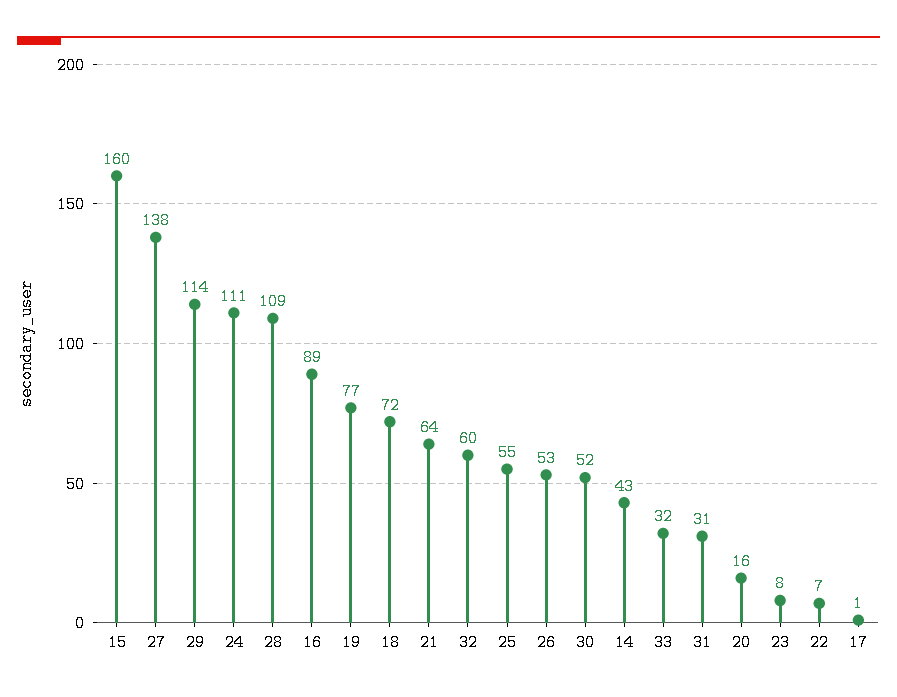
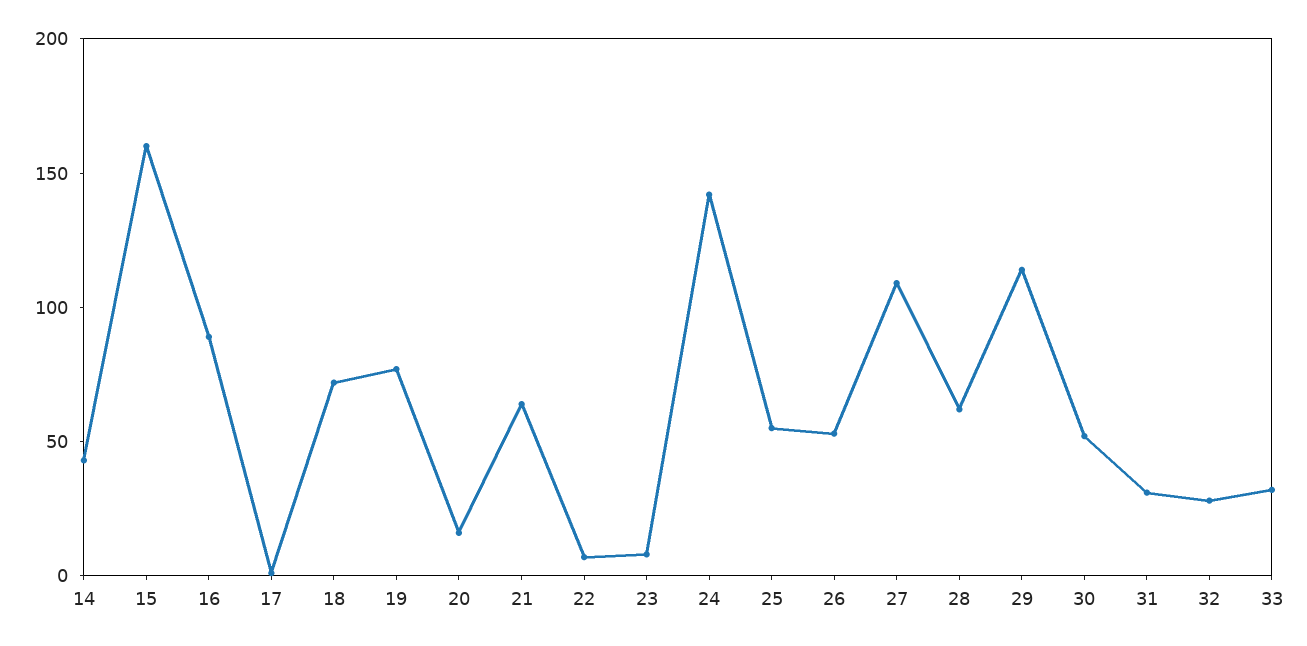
27: 138 -> 110
24: 111 -> 140
28: 109 -> 60
32: 60 -> 30

